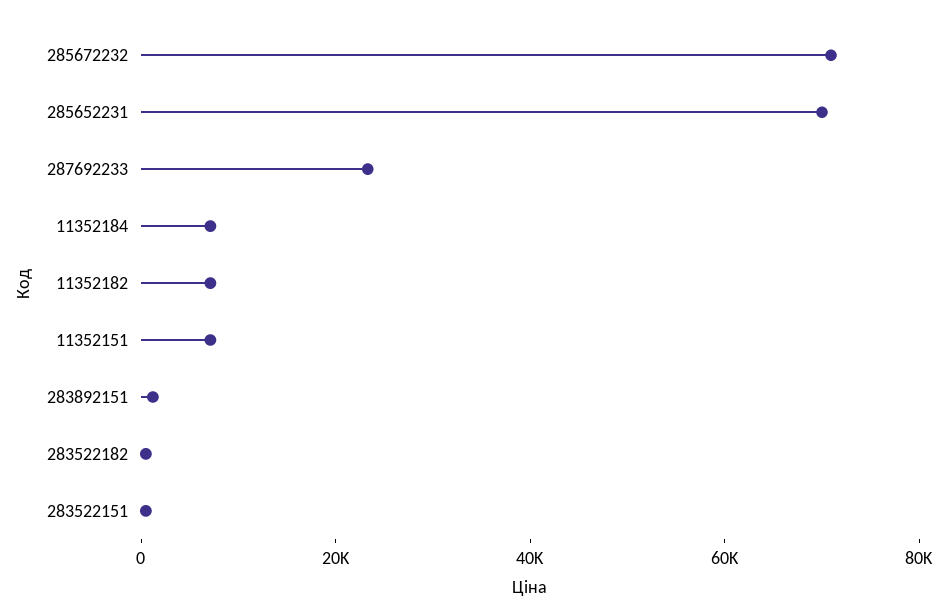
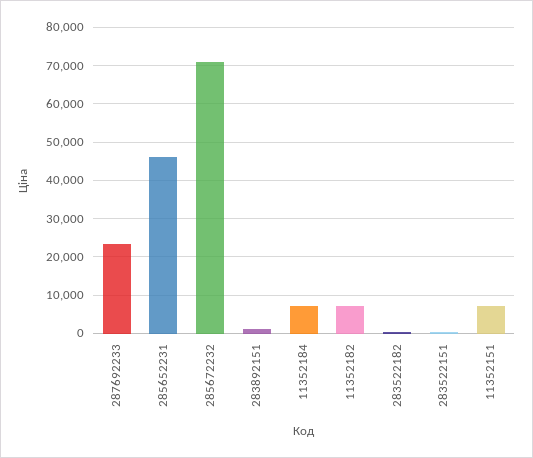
285652231: 70000 -> 46000

